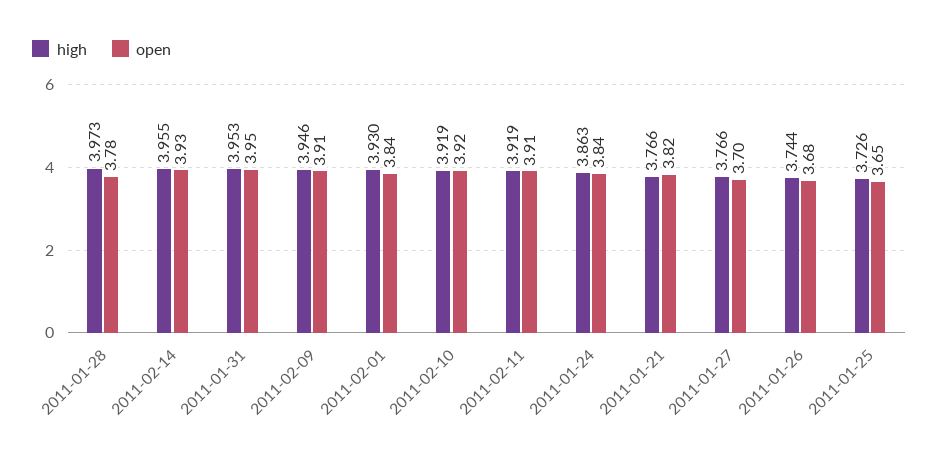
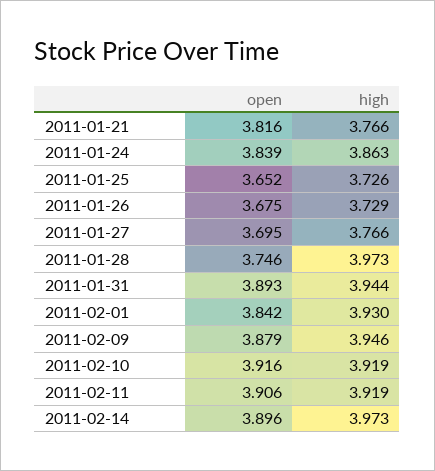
open, 2011-01-28: 3.78 -> 3.746
high, 2011-02-14: 3.955 -> 3.973
open, 2011-02-14: 3.93 -> 3.896
high, 2011-01-31: 3.953 -> 3.944
open, 2011-01-31: 3.95 -> 3.893
open, 2011-02-09: 3.91 -> 3.879
high, 2011-01-26: 3.744 -> 3.729

